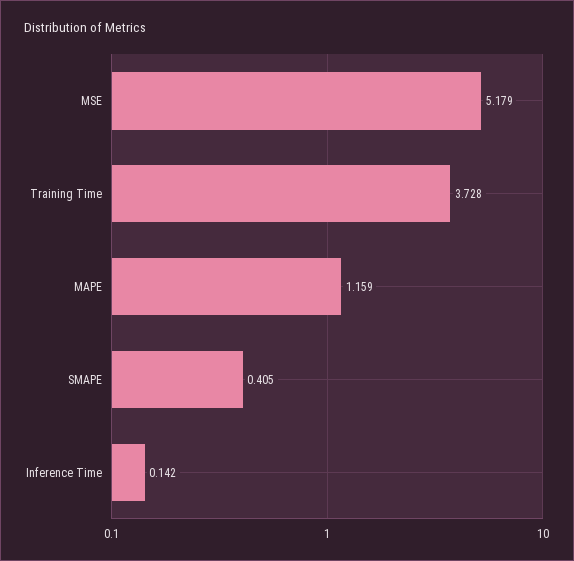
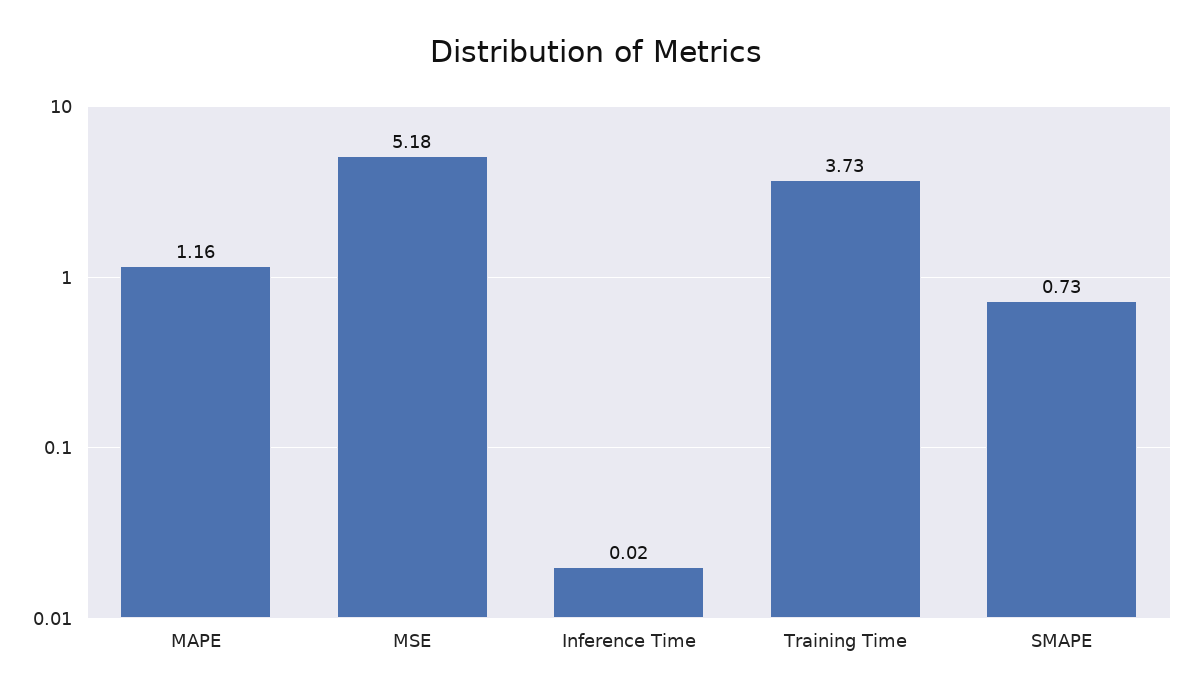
SMAPE: 0.405 -> 0.73
Inference Time: 0.142 -> 0.02

